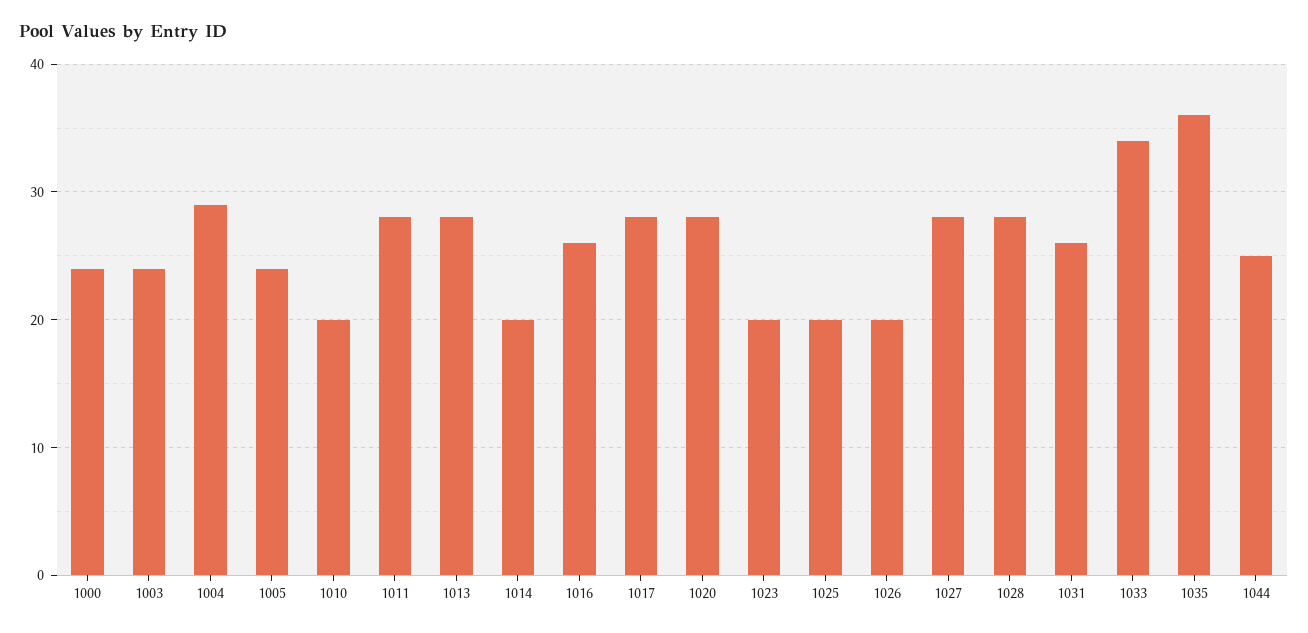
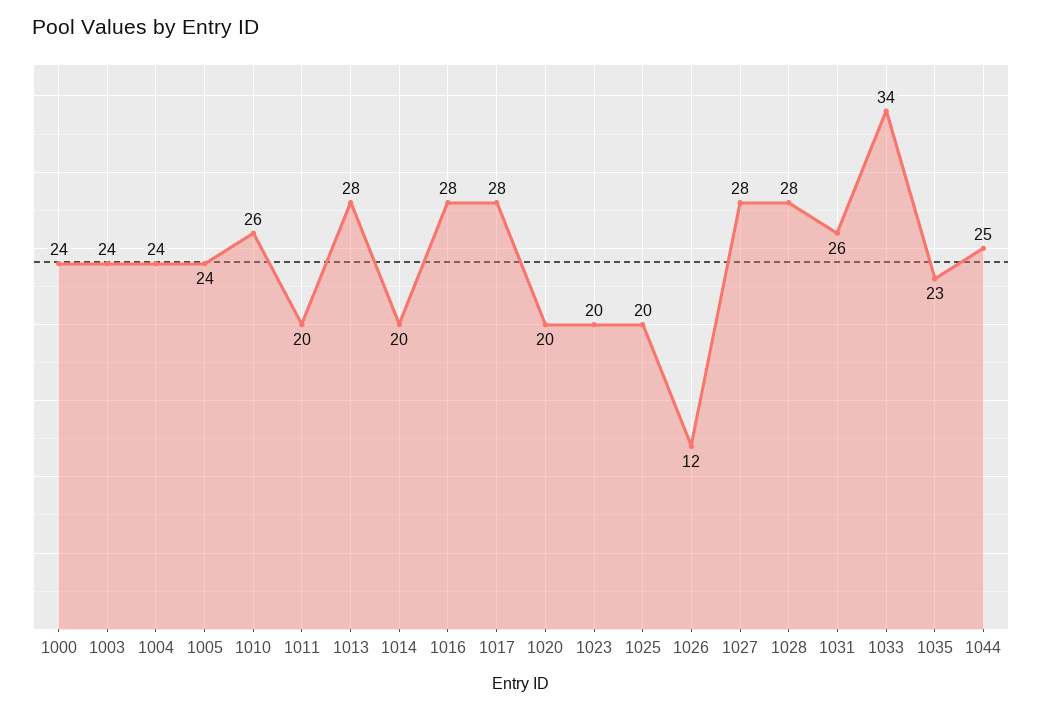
1004: 29 -> 24
1010: 20 -> 26
1011: 28 -> 20
1016: 26 -> 28
1020: 28 -> 20
1026: 20 -> 12
1035: 36 -> 23

